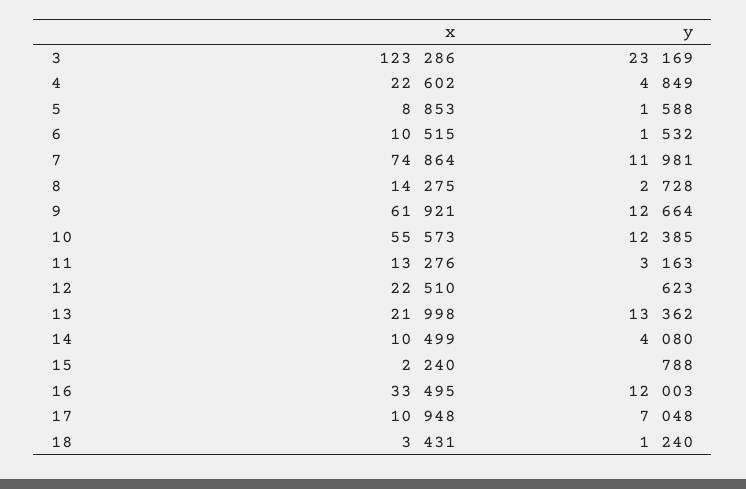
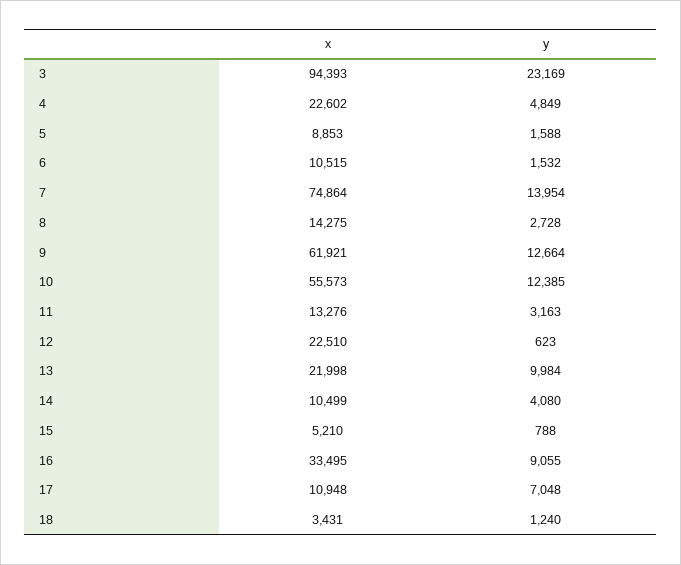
x, 3: 123286 -> 94393
y, 7: 11981 -> 13954
y, 13: 13362 -> 9984
x, 15: 2240 -> 5210
y, 16: 12003 -> 9055

